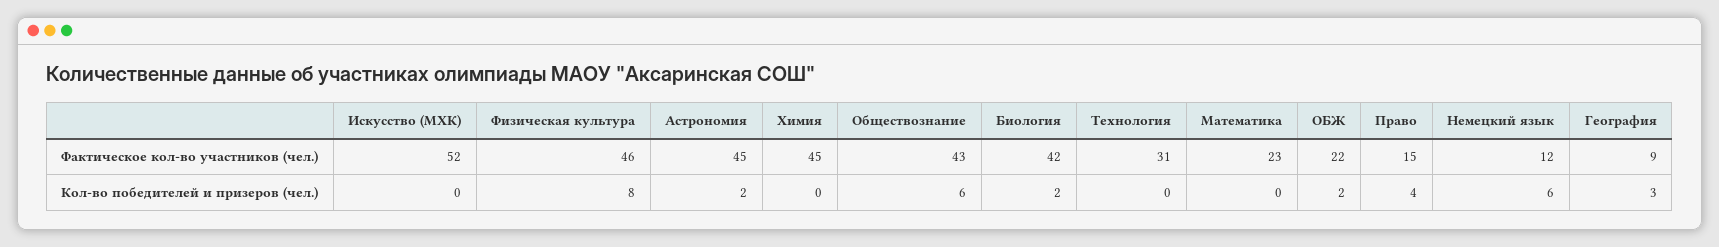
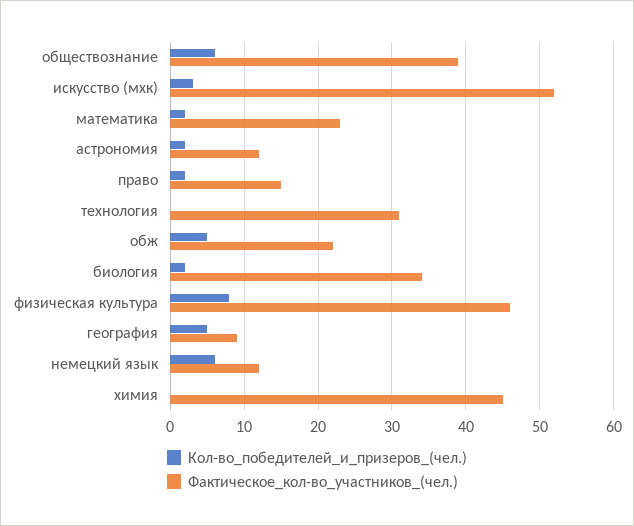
Фактическое кол-во участников (чел.), Астрономия: 45 -> 12
Фактическое кол-во участников (чел.), Обществознание: 43 -> 39
Фактическое кол-во участников (чел.), Биология: 42 -> 34
Кол-во победителей и призеров (чел.), Искусство (МХК): 0 -> 3
Кол-во победителей и призеров (чел.), Математика: 0 -> 2
Кол-во победителей и призеров (чел.), ОБЖ: 2 -> 5
Кол-во победителей и призеров (чел.), Право: 4 -> 2
Кол-во победителей и призеров (чел.), География: 3 -> 5

